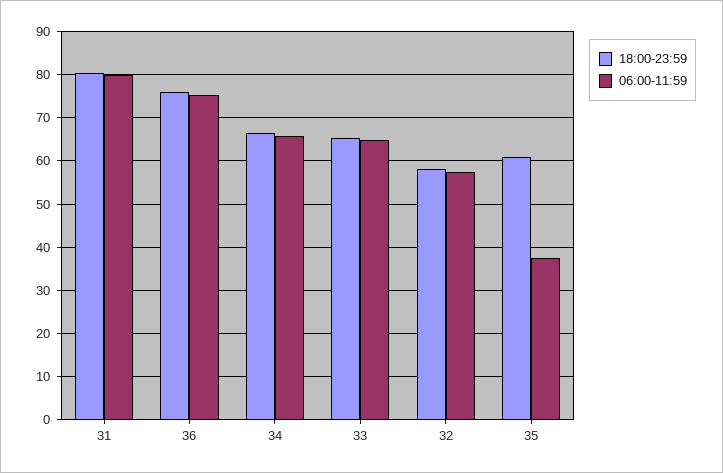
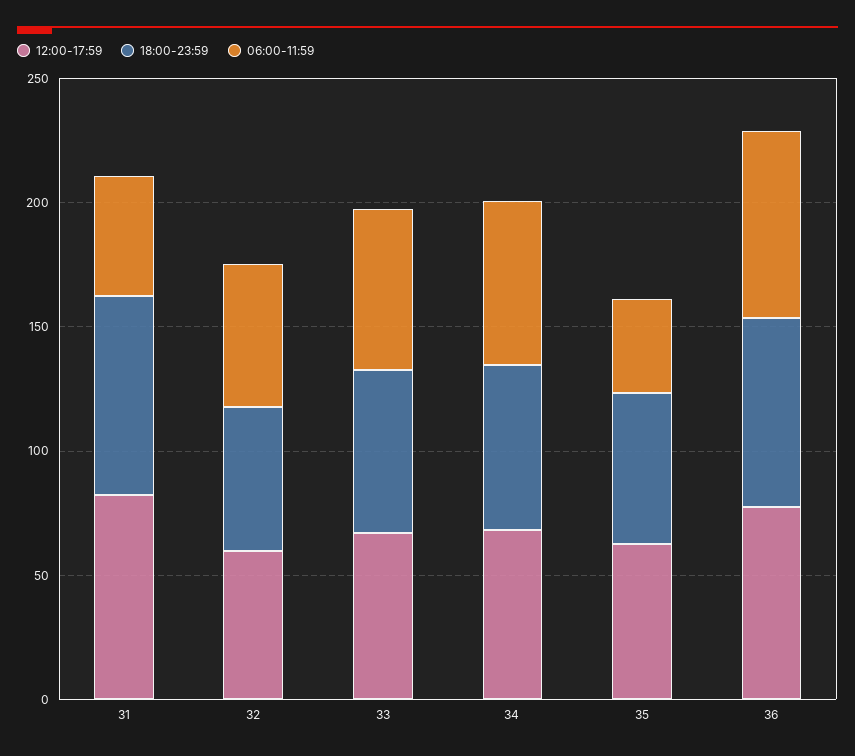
06:00-11:59, 31: 80 -> 50
12:00-17:59, 31: none -> 80
12:00-17:59, 32: none -> 60
12:00-17:59, 33: none -> 70
12:00-17:59, 34: none -> 70
12:00-17:59, 35: none -> 60
12:00-17:59, 36: none -> 80

